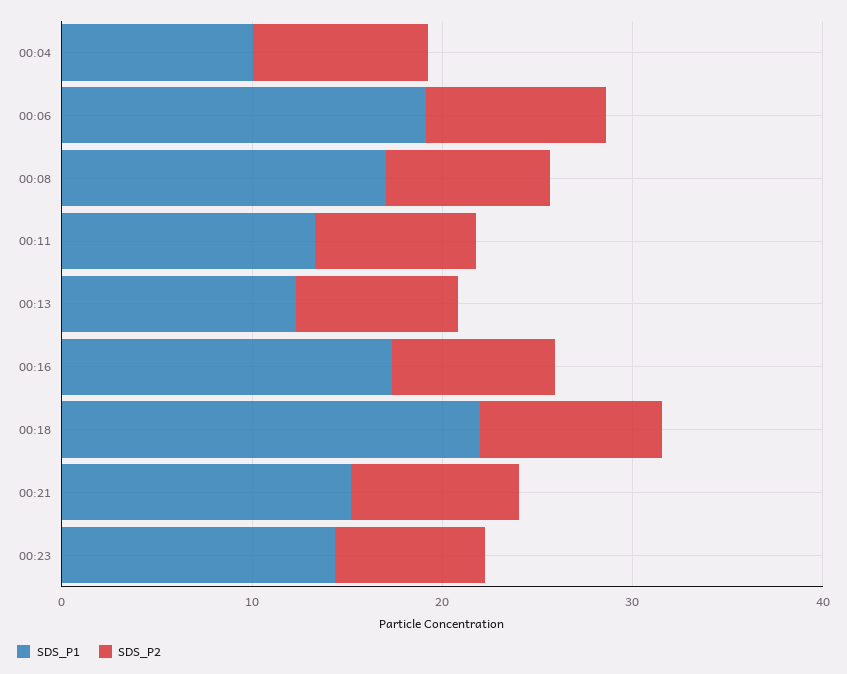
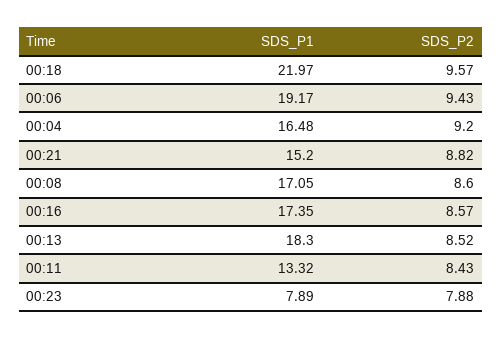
SDS_P1, 00:04: 10 -> 16.48
SDS_P1, 00:13: 12 -> 18.3
SDS_P1, 00:23: 14 -> 7.89

